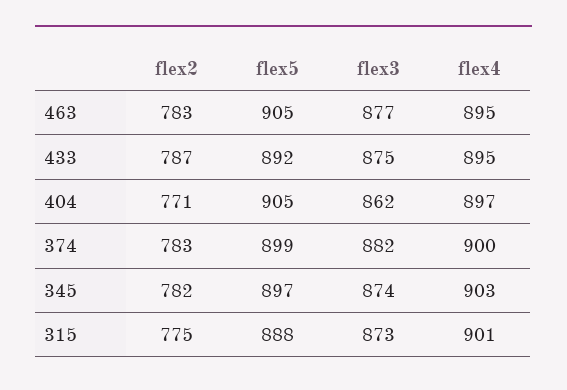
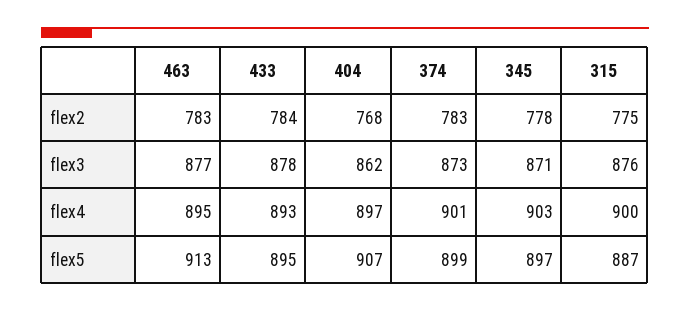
flex5, 463: 905 -> 913
flex2, 433: 787 -> 784
flex5, 433: 892 -> 895
flex3, 433: 875 -> 878
flex4, 433: 895 -> 893
flex2, 404: 771 -> 768
flex5, 404: 905 -> 907
flex3, 374: 882 -> 873
flex4, 374: 900 -> 901
flex2, 345: 782 -> 778
flex3, 345: 874 -> 871
flex5, 315: 888 -> 887
flex3, 315: 873 -> 876
flex4, 315: 901 -> 900

